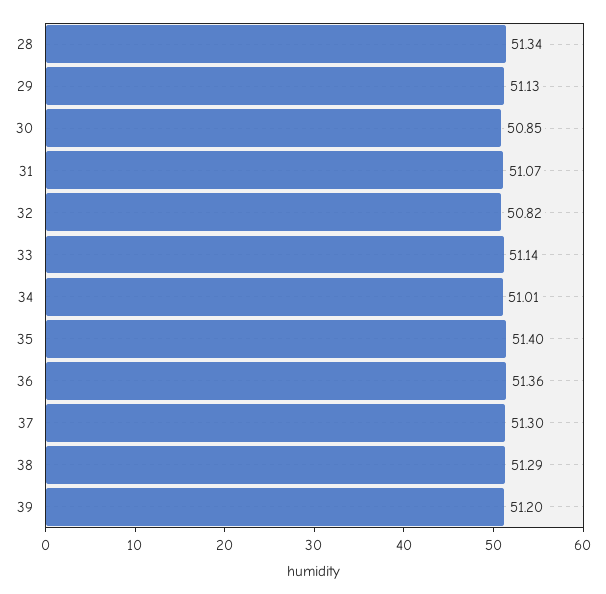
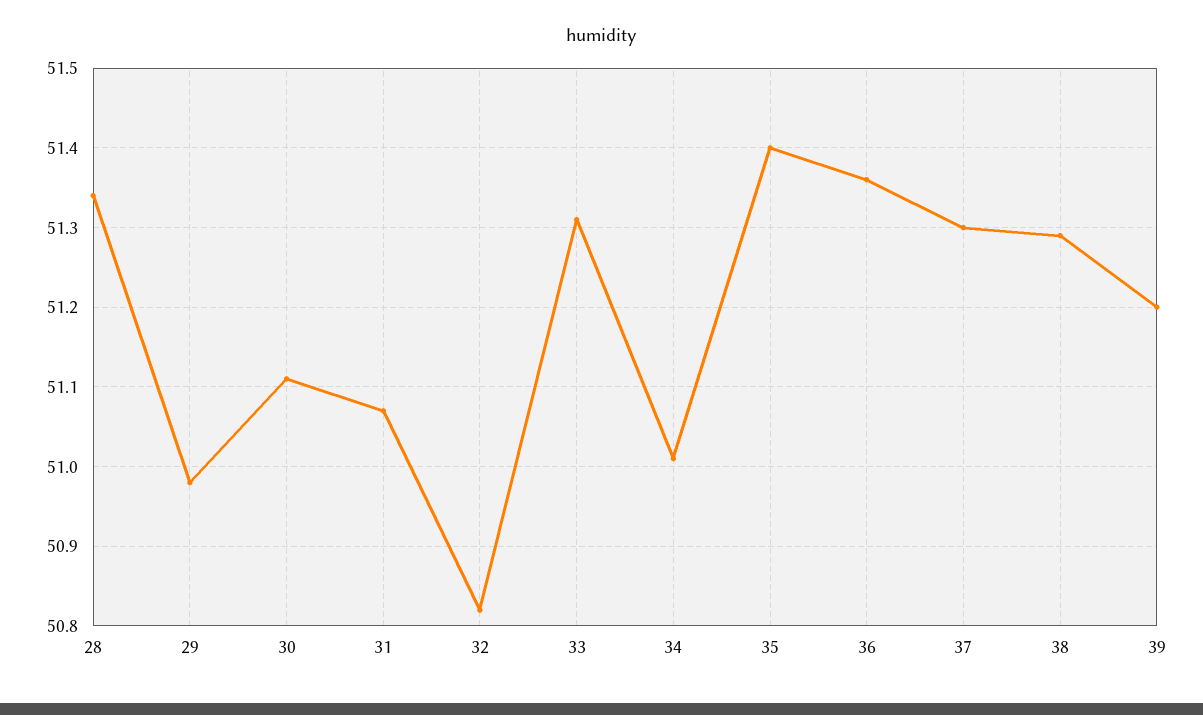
29: 51.13 -> 50.98
30: 50.85 -> 51.11
33: 51.14 -> 51.31

